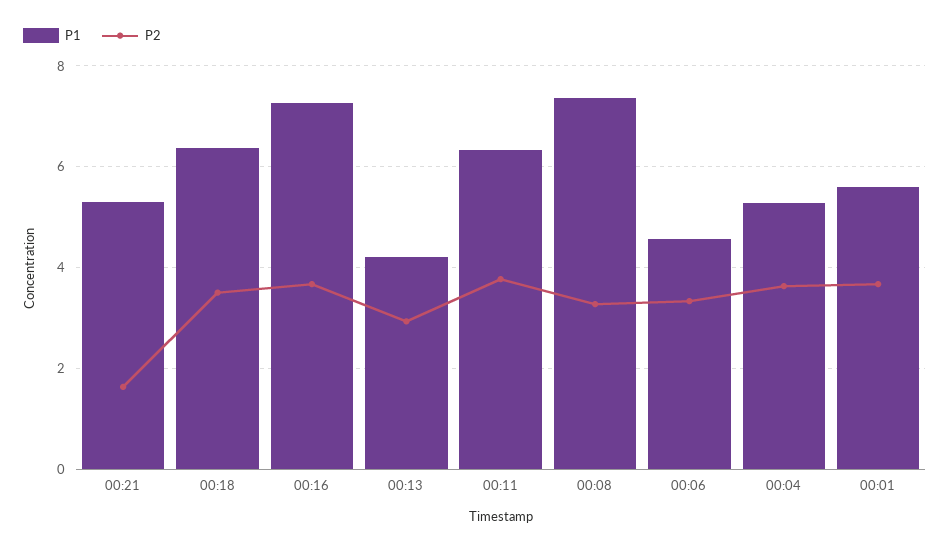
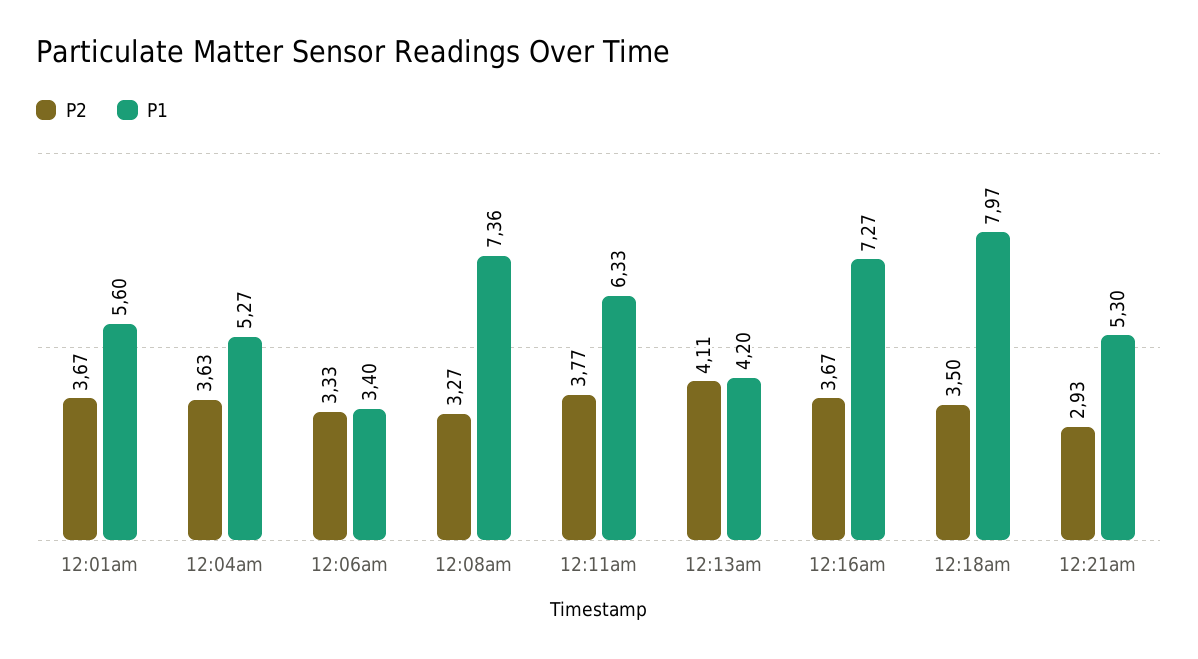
P2, 00:21: 1.6 -> 2.93
P1, 00:18: 6.4 -> 7.97
P2, 00:13: 3 -> 4.11
P1, 00:06: 4.6 -> 3.4

